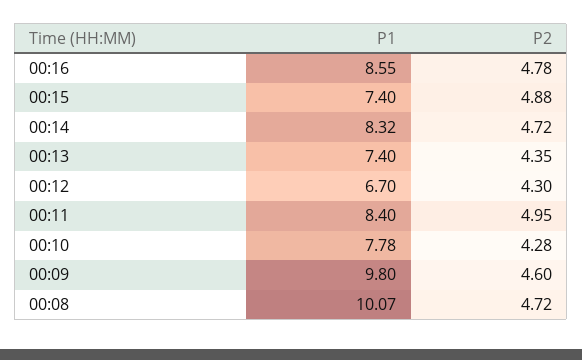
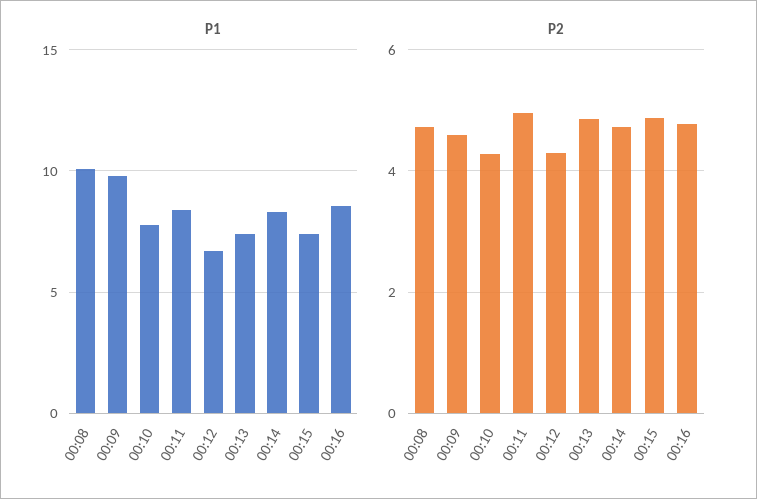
P2, 00:13: 4.35 -> 4.8

